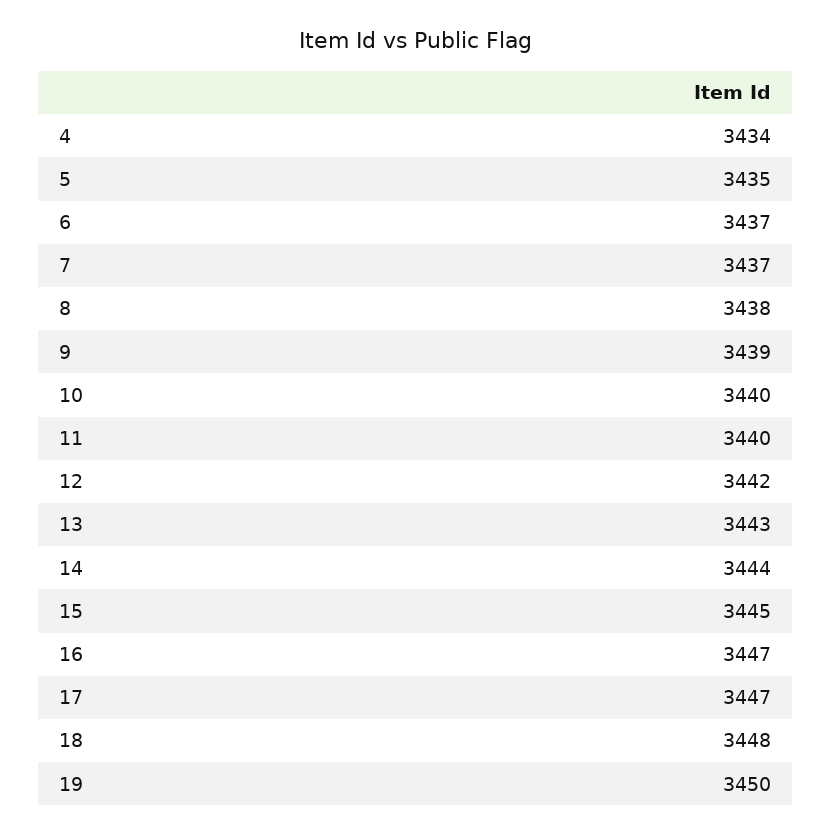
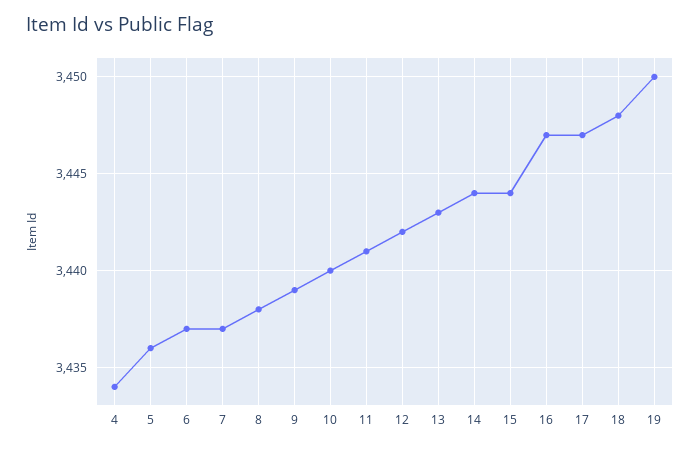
5: 3435 -> 3436
11: 3440 -> 3441
15: 3445 -> 3444

